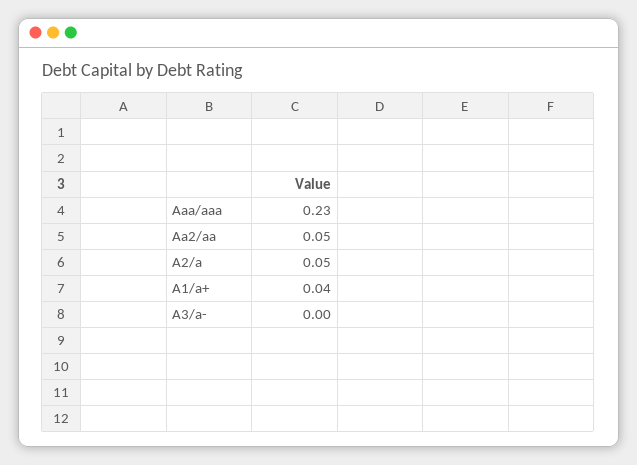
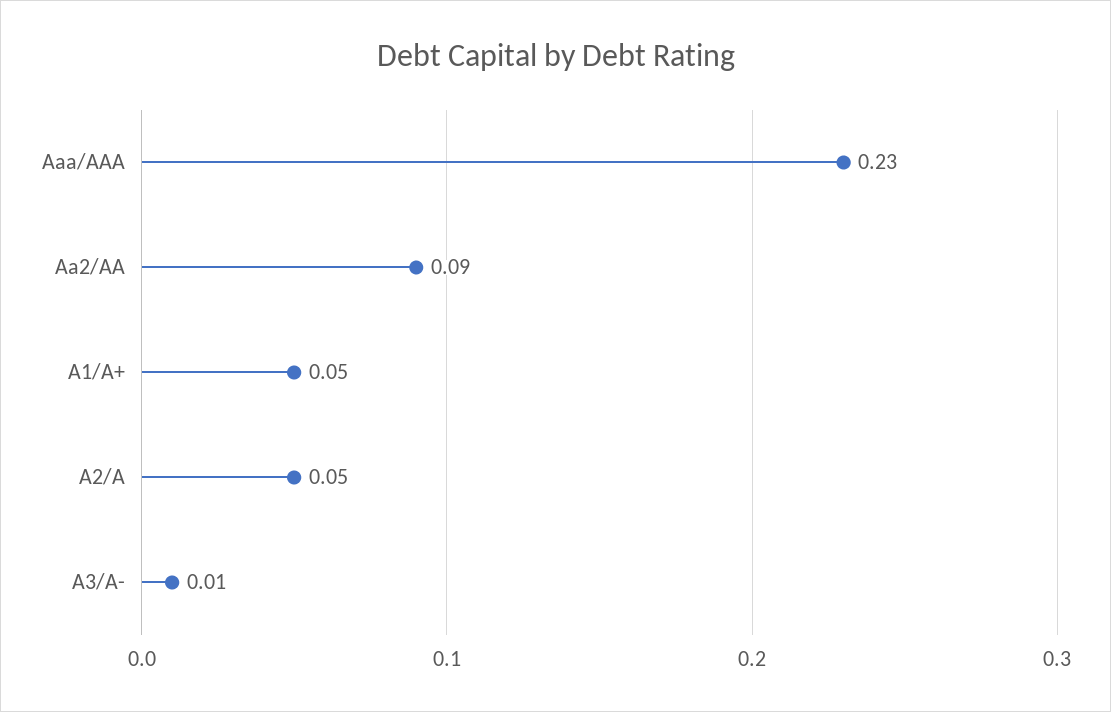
Aa2/aa: 0.05 -> 0.09
A1/a+: 0.04 -> 0.05
A3/a-: 0 -> 0.01

